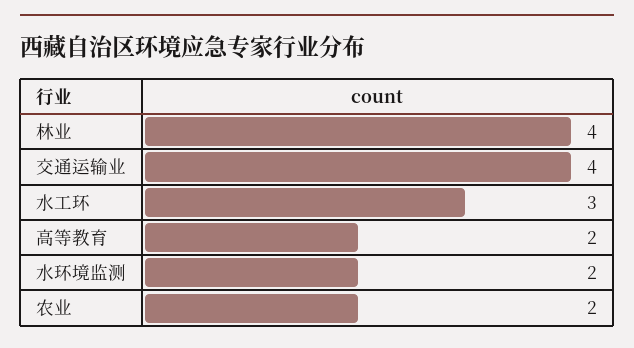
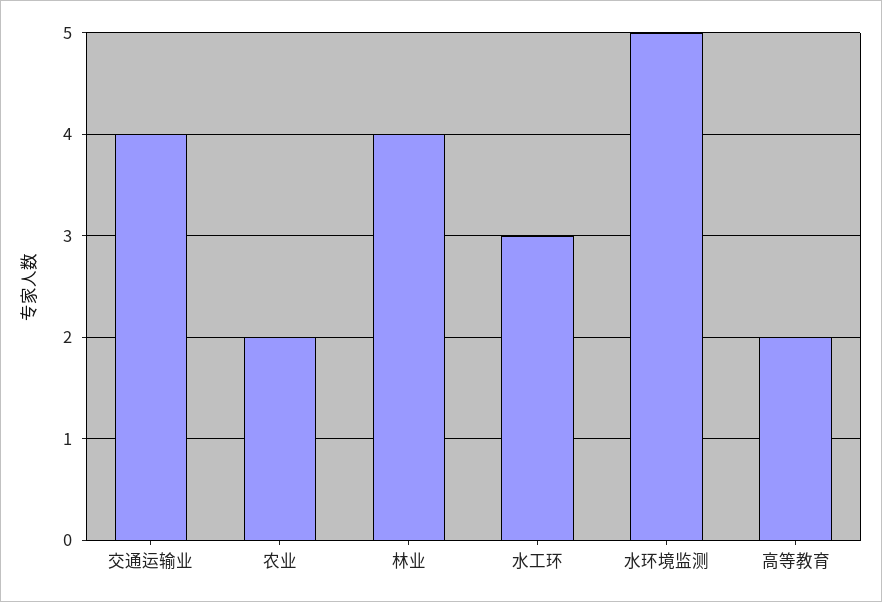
水环境监测: 2 -> 5

